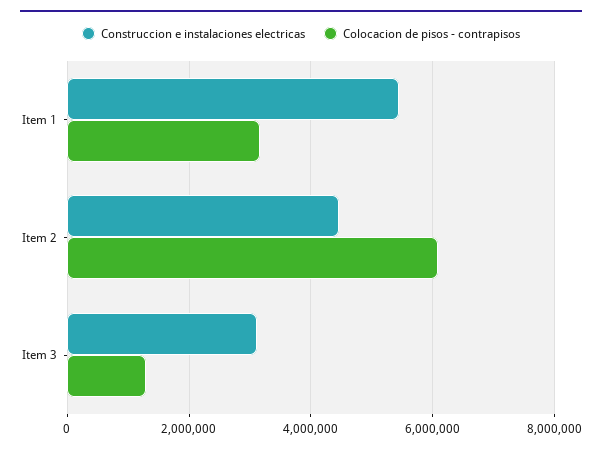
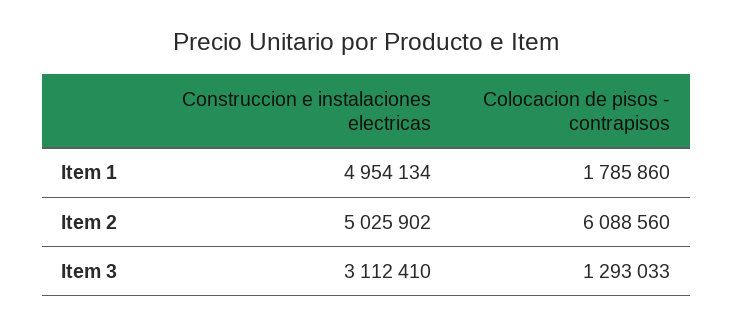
Construccion e instalaciones electricas, Item 1: 5400000 -> 4954134
Colocacion de pisos - contrapisos, Item 1: 3200000 -> 1785860
Construccion e instalaciones electricas, Item 2: 4400000 -> 5025902

